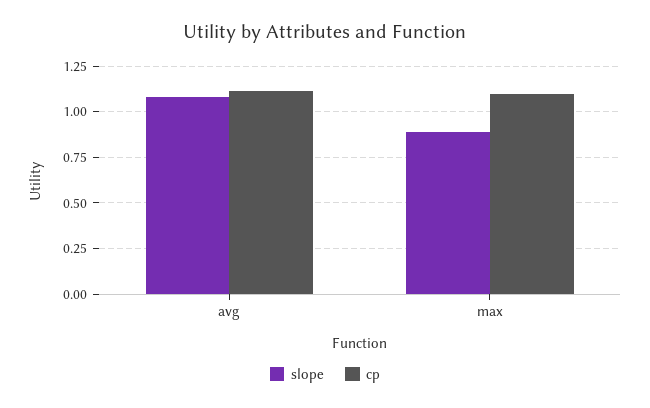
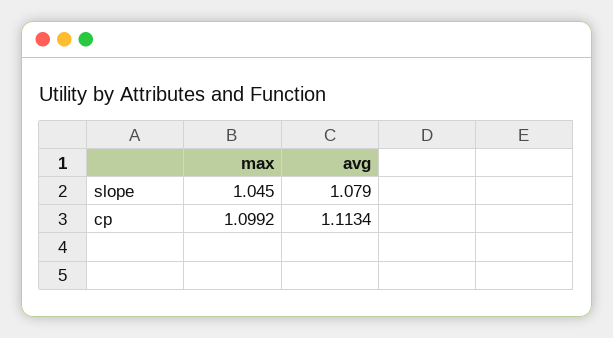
slope, max: 0.9 -> 1.045

